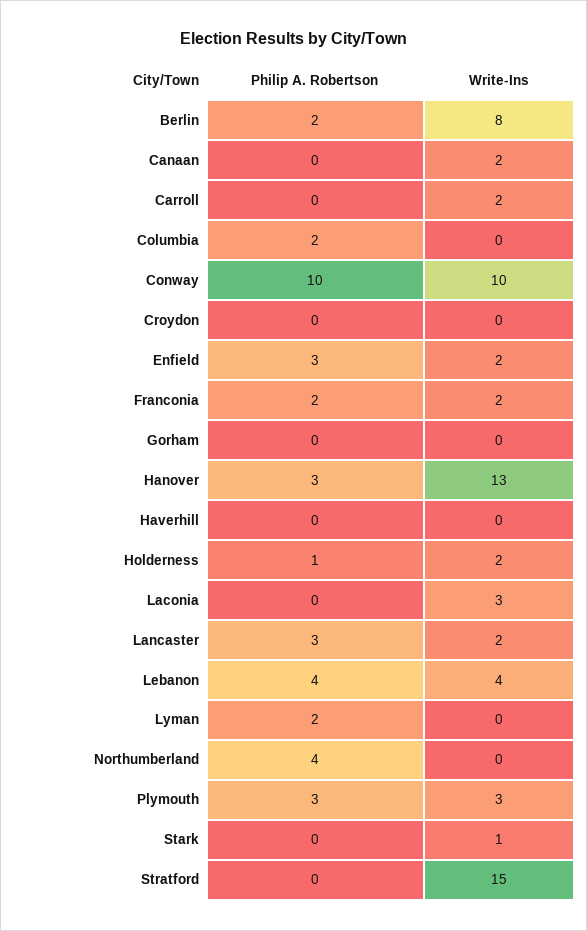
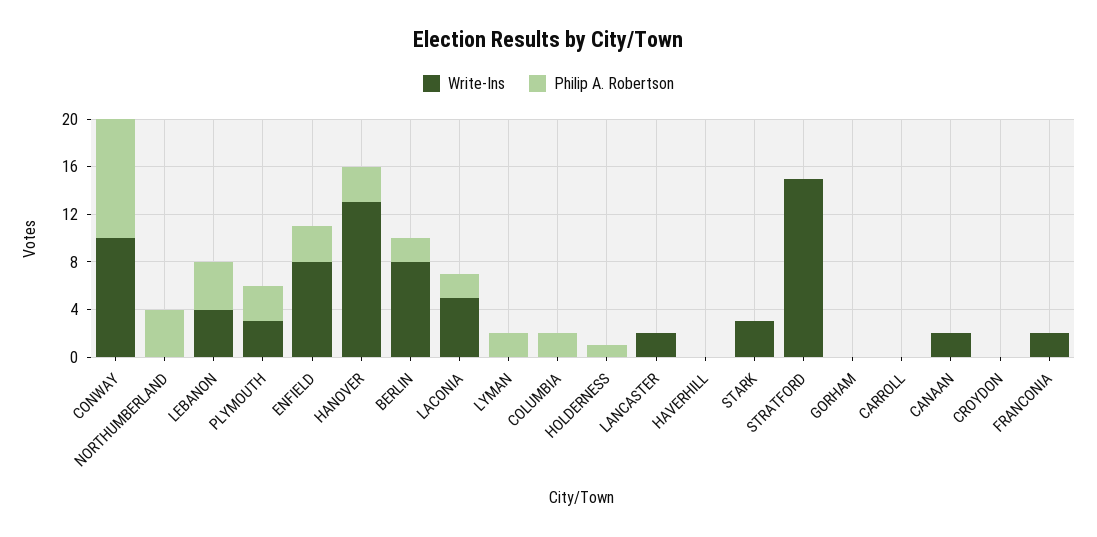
Write-Ins, Carroll: 2 -> 0
Write-Ins, Enfield: 2 -> 8
Philip A. Robertson, Franconia: 2 -> 0
Write-Ins, Holderness: 2 -> 0
Philip A. Robertson, Laconia: 0 -> 2
Write-Ins, Laconia: 3 -> 5
Philip A. Robertson, Lancaster: 3 -> 0
Write-Ins, Stark: 1 -> 3

